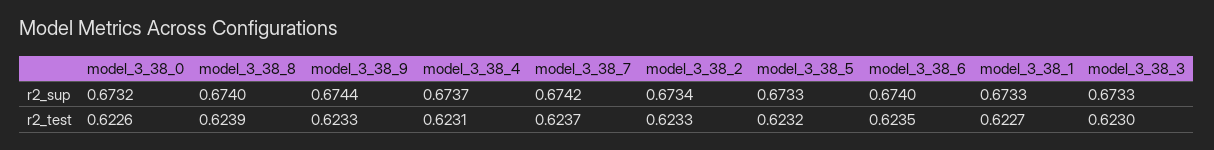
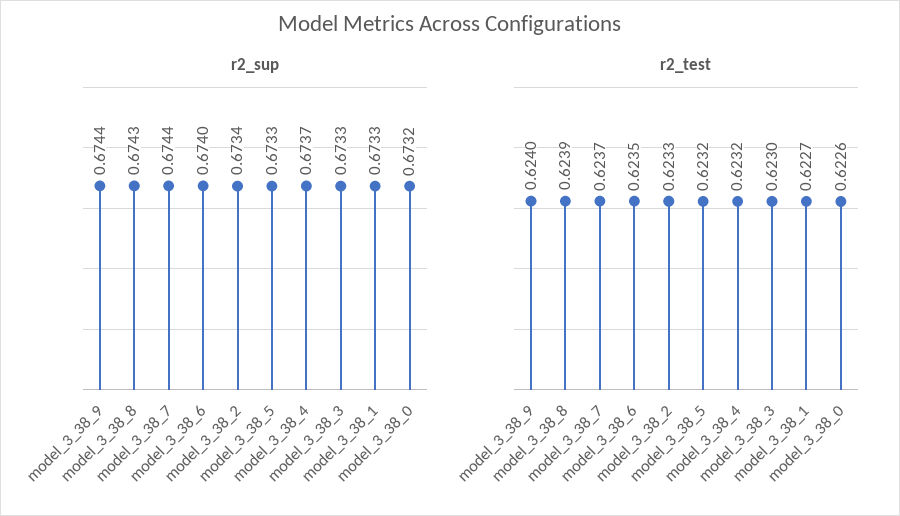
r2_sup, model_3_38_8: 0.674 -> 0.6743
r2_sup, model_3_38_7: 0.6742 -> 0.6744
r2_test, model_3_38_9: 0.6233 -> 0.624
r2_test, model_3_38_4: 0.6231 -> 0.6232

